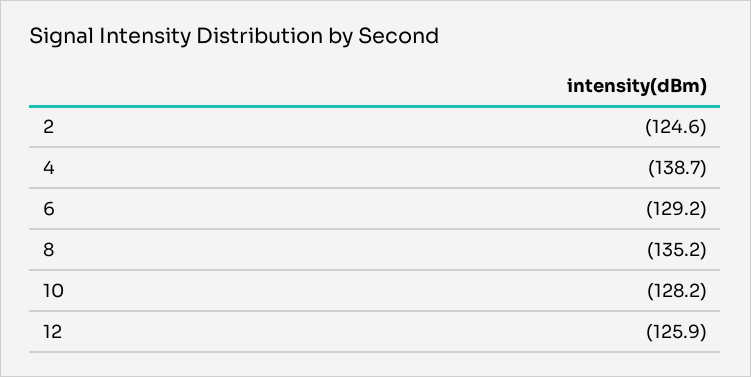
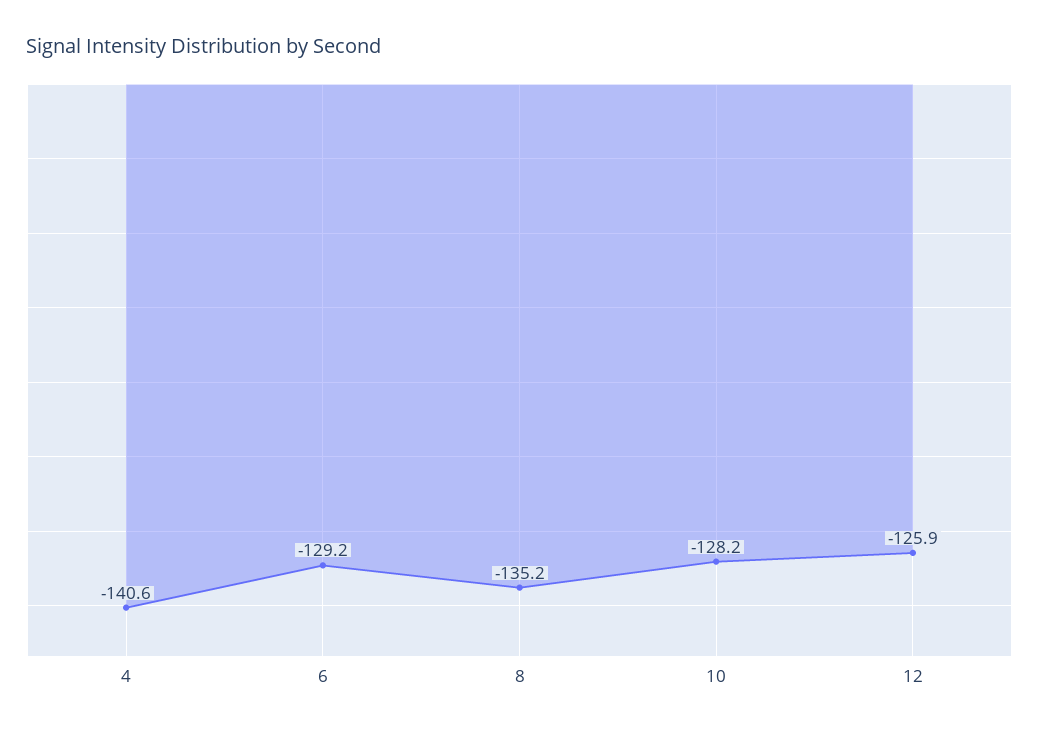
2: -124.6 -> none
4: -138.7 -> -140.6

